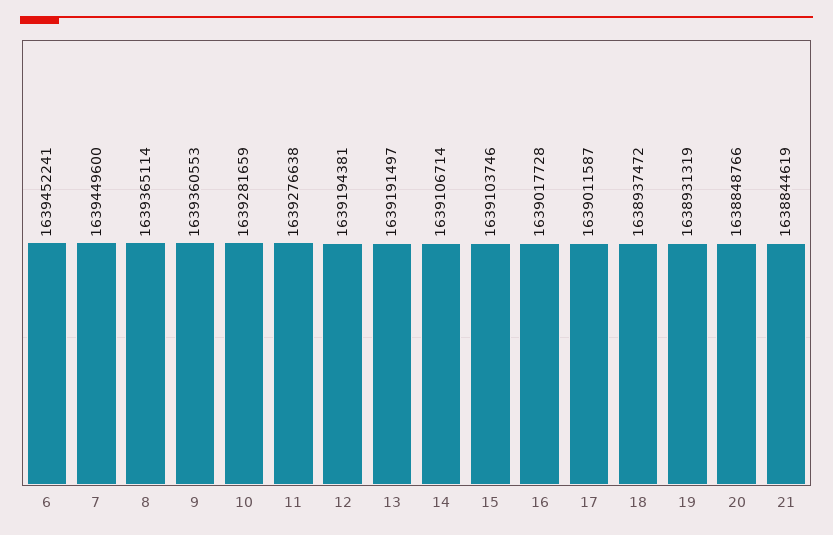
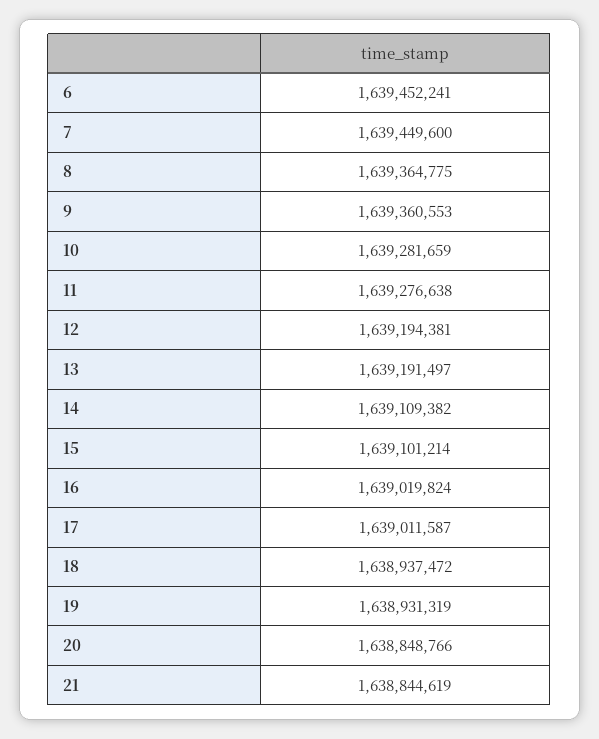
8: 1639365114 -> 1639364775
14: 1639106714 -> 1639109382
15: 1639103746 -> 1639101214
16: 1639017728 -> 1639019824

